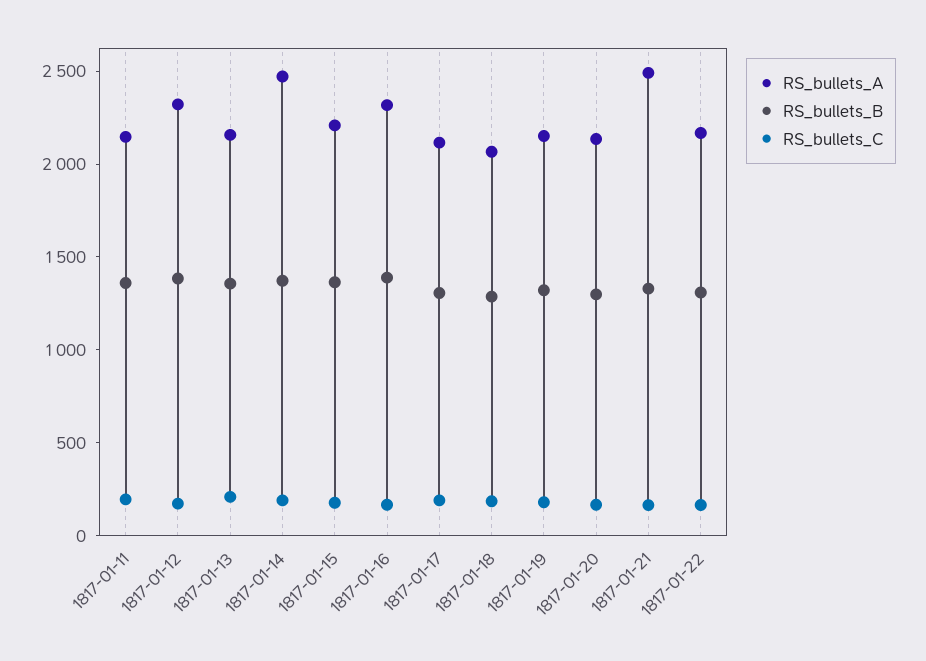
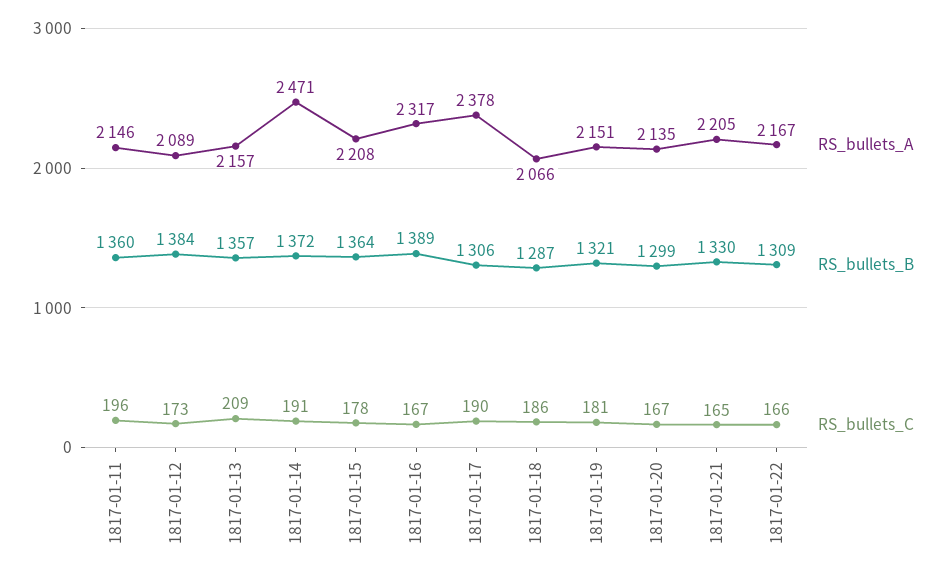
RS_bullets_A, 1817-01-12: 2300 -> 2089
RS_bullets_A, 1817-01-17: 2100 -> 2378
RS_bullets_A, 1817-01-21: 2500 -> 2205

